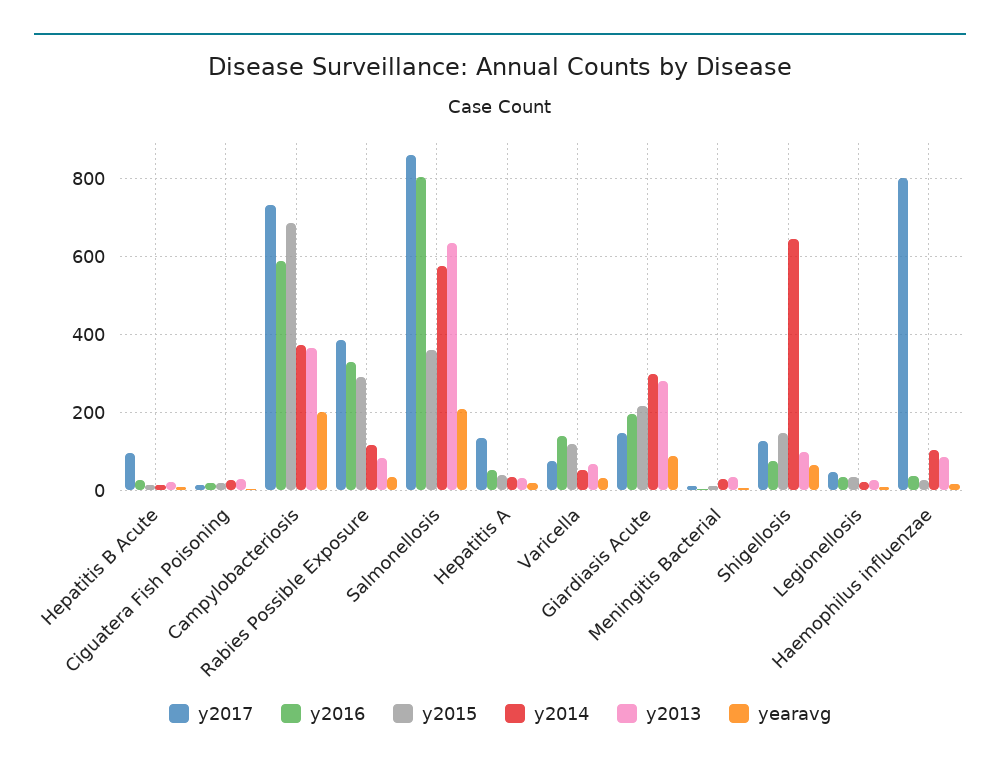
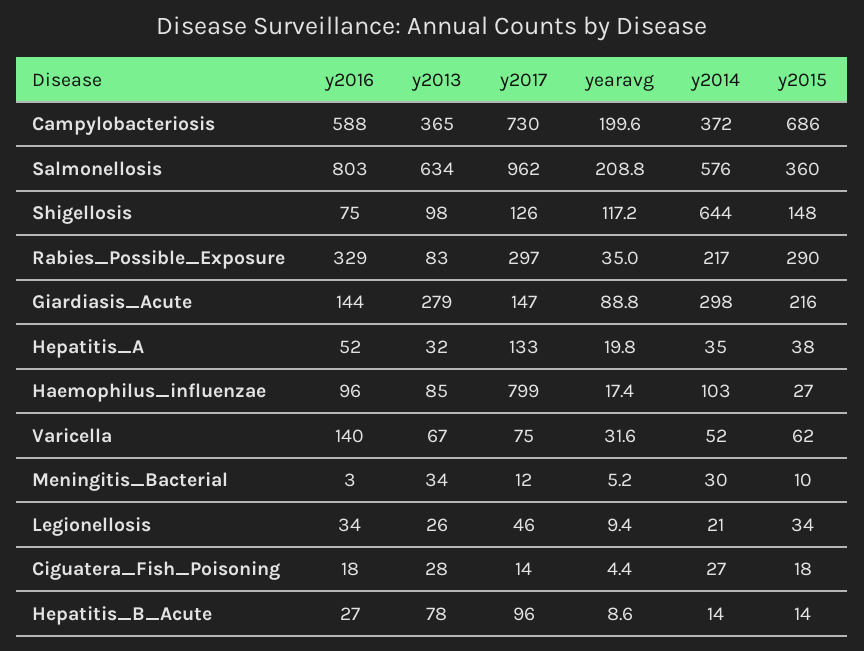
y2013, Hepatitis B Acute: 20 -> 78
y2017, Rabies Possible Exposure: 380 -> 297
y2014, Rabies Possible Exposure: 120 -> 217
y2017, Salmonellosis: 860 -> 962
y2015, Varicella: 120 -> 62
y2016, Giardiasis Acute: 200 -> 144
yearavg, Shigellosis: 60 -> 117.2
y2016, Haemophilus influenzae: 40 -> 96

